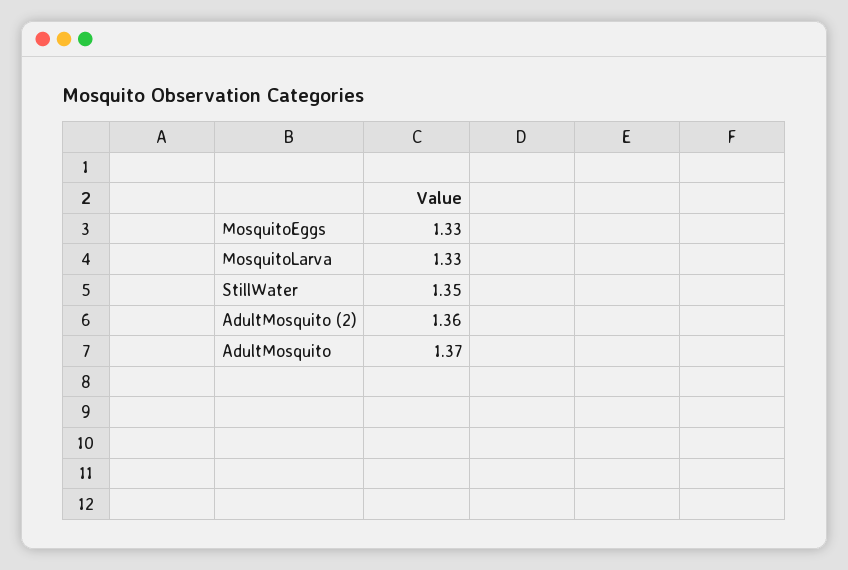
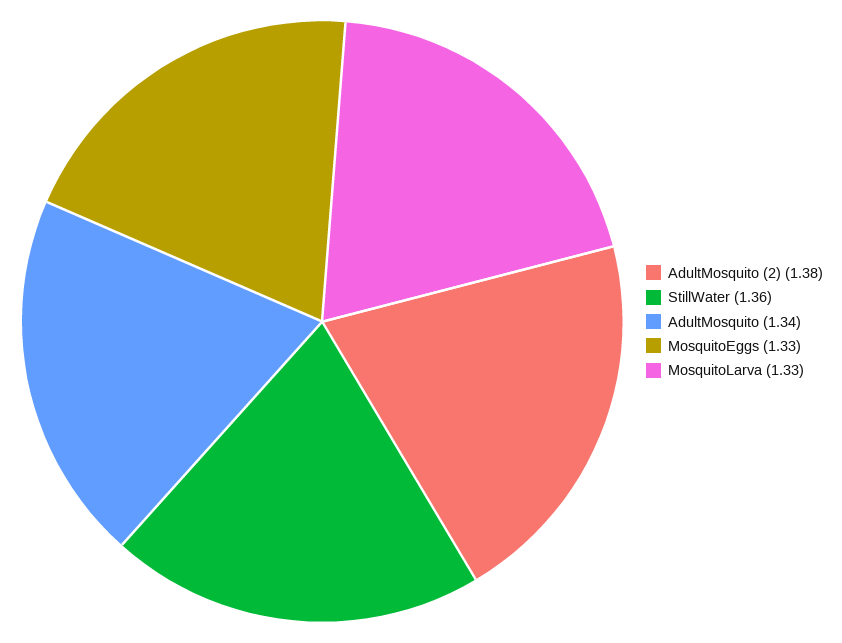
StillWater: 1.35 -> 1.36
AdultMosquito (2): 1.36 -> 1.38
AdultMosquito: 1.37 -> 1.34

